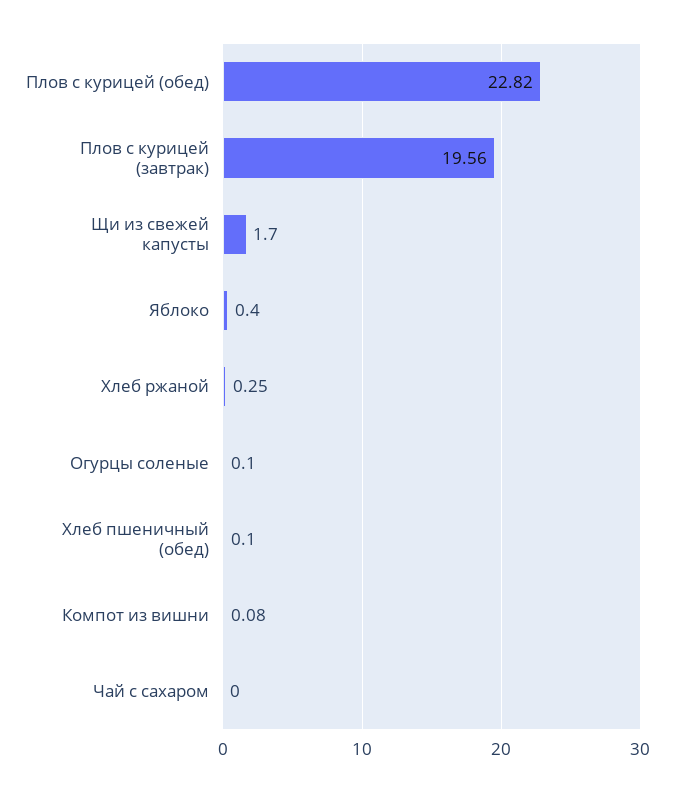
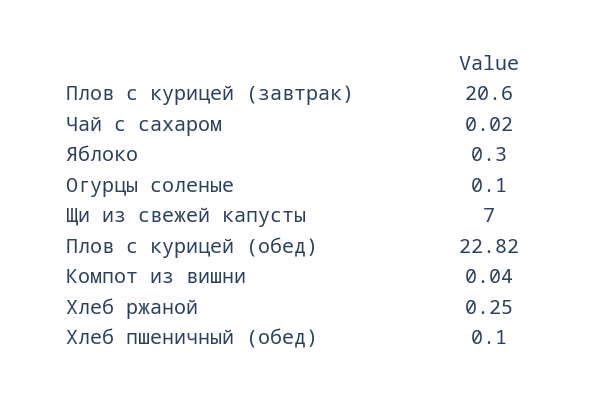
Плов с курицей (завтрак): 19.56 -> 20.6
Щи из свежей капусты: 1.7 -> 7
Яблоко: 0.4 -> 0.3
Компот из вишни: 0.08 -> 0.04
Чай с сахаром: 0 -> 0.02

